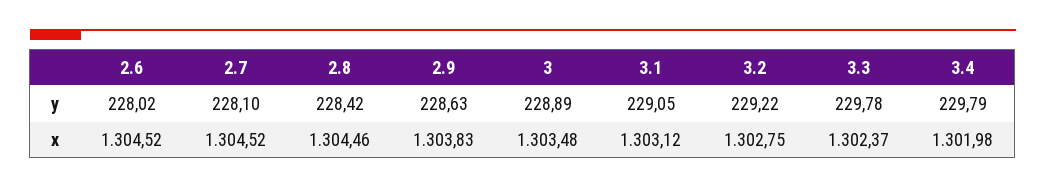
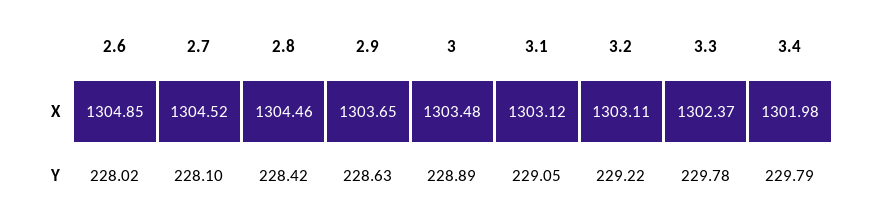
2.6, x: 1304.52 -> 1304.85
2.9, x: 1303.83 -> 1303.65
3.2, x: 1302.75 -> 1303.11

